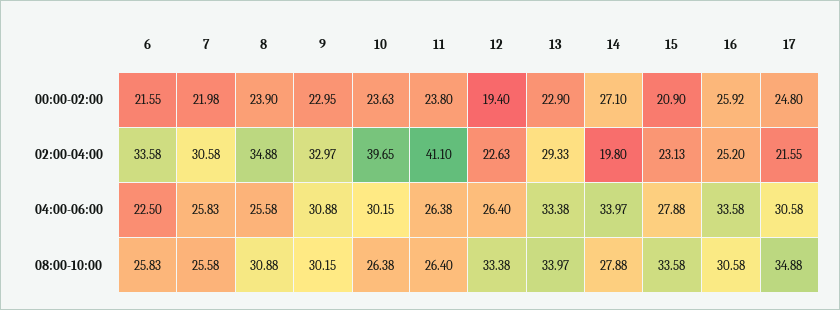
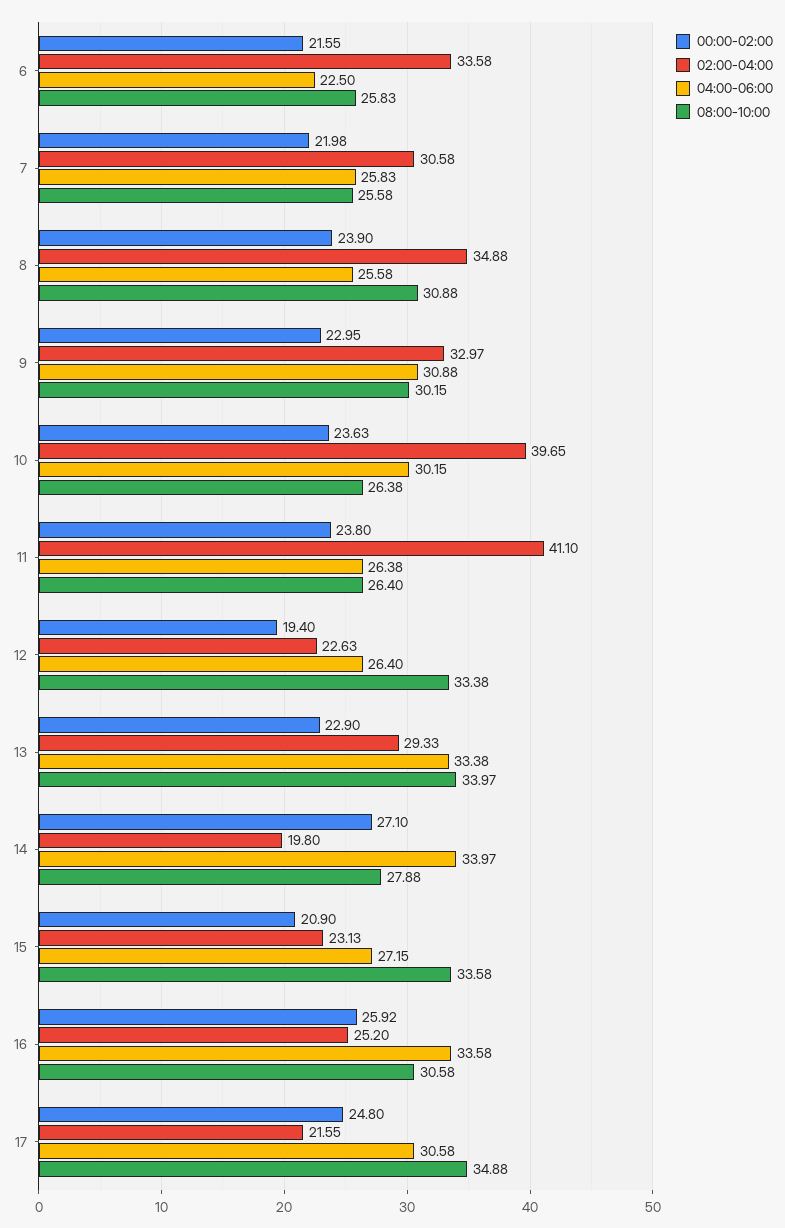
04:00-06:00, 15: 27.88 -> 27.15

